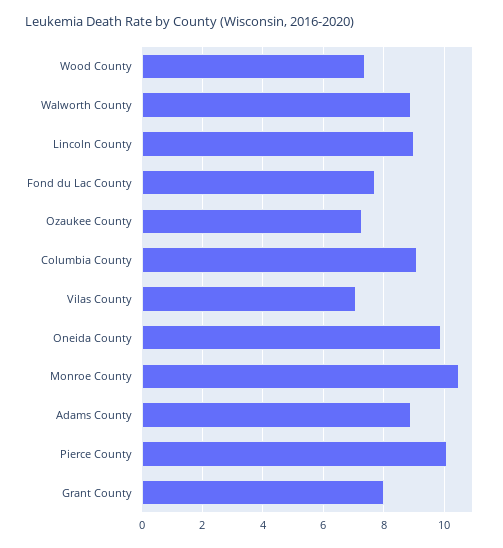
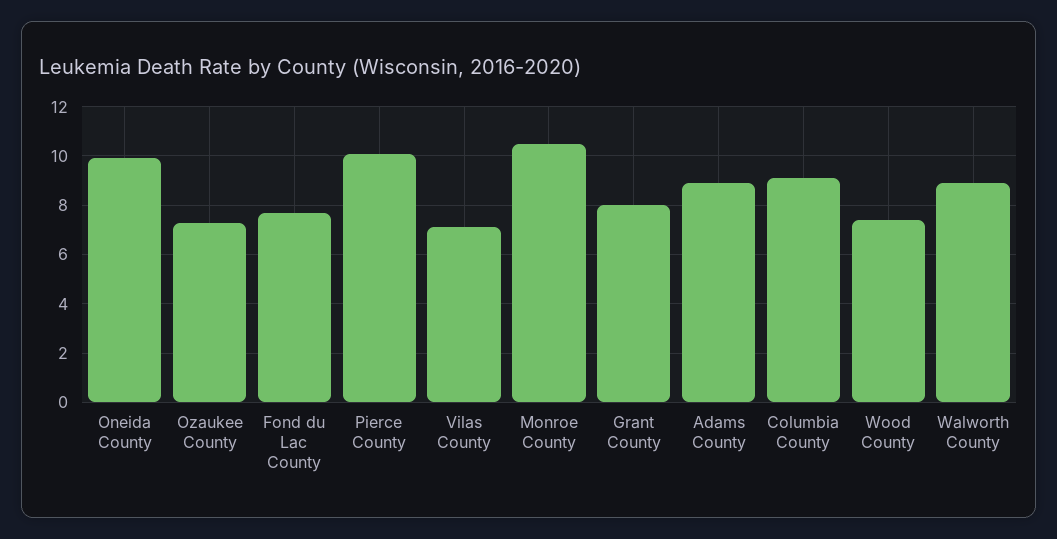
Lincoln County: 9 -> none

